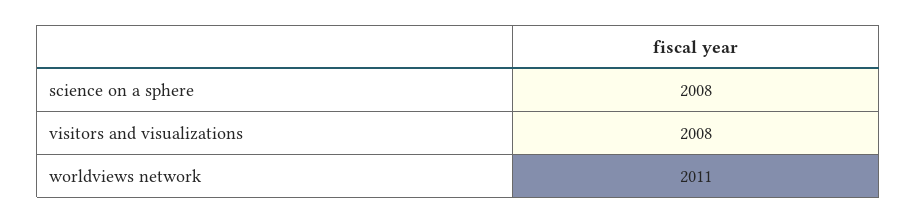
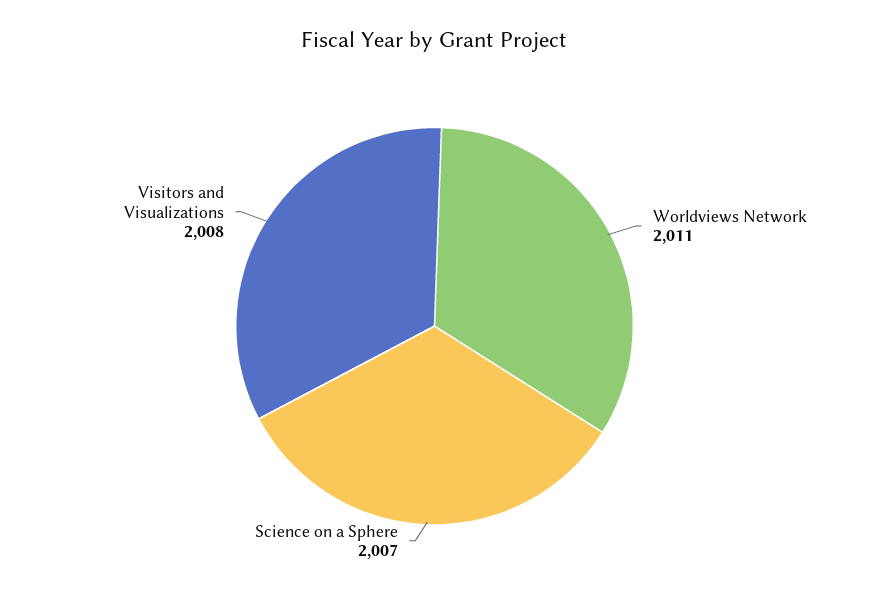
science on a sphere: 2008 -> 2007

